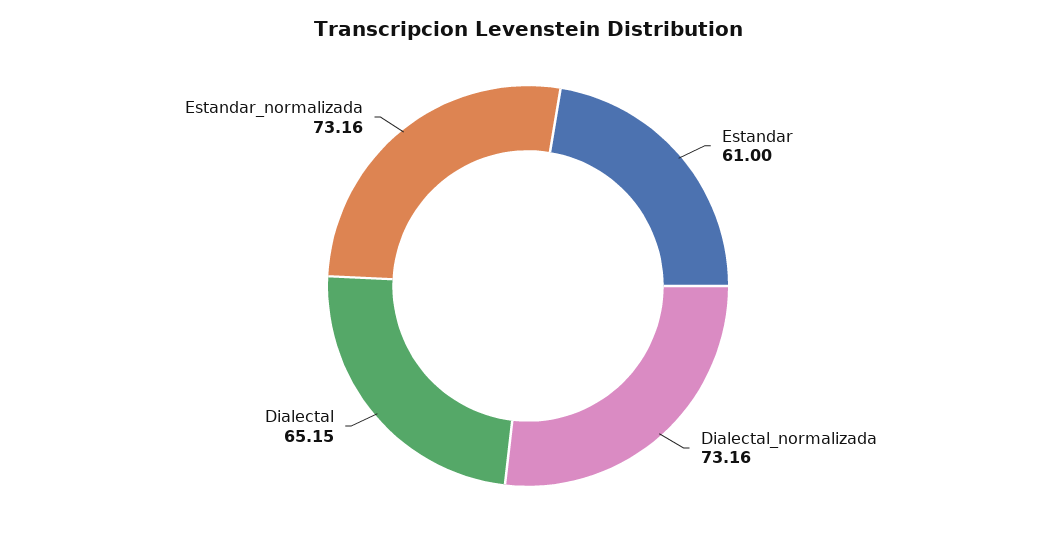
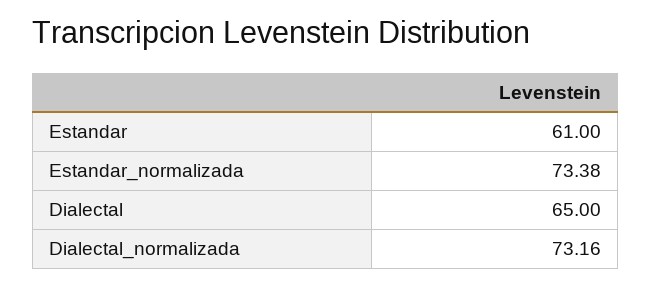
Dialectal: 65.15 -> 65
Estandar_normalizada: 73.16 -> 73.38

